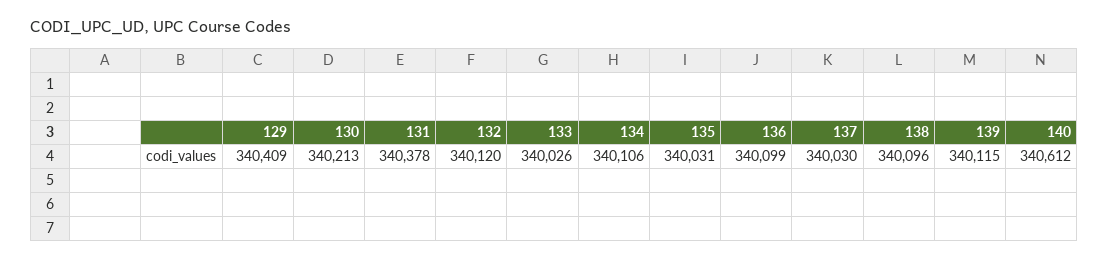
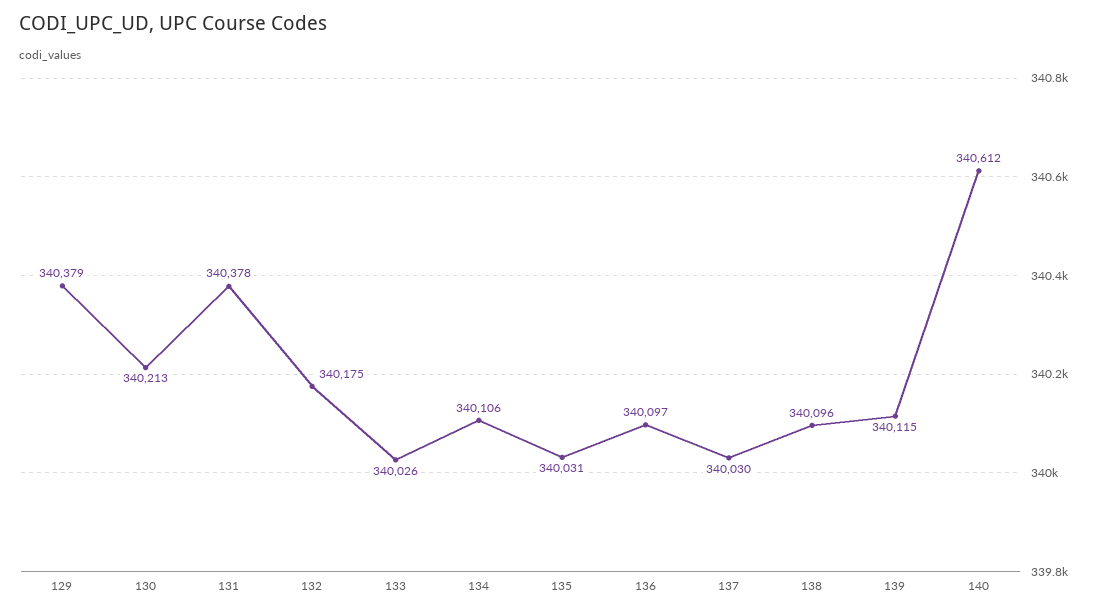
129: 340409 -> 340379
132: 340120 -> 340175
136: 340099 -> 340097

